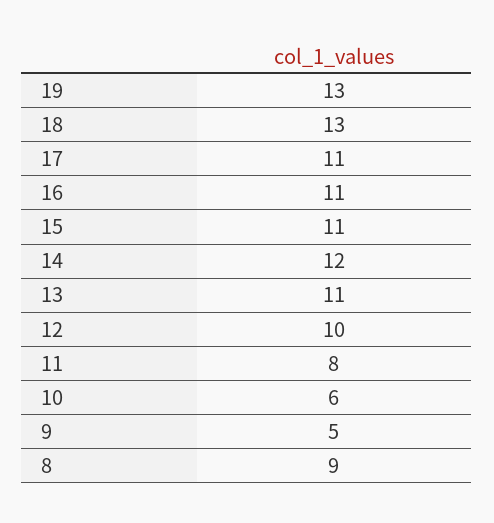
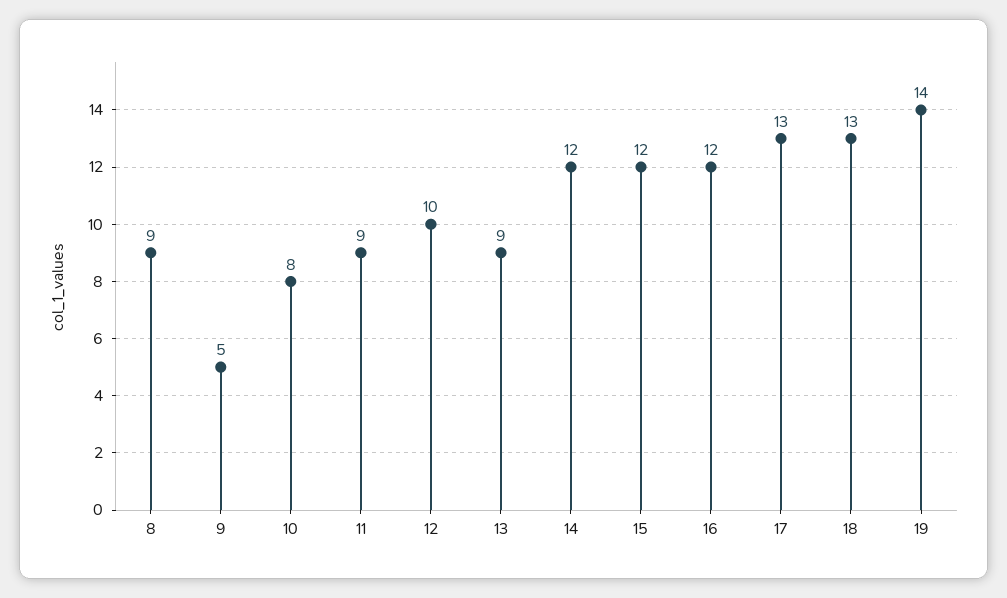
19: 13 -> 14
17: 11 -> 13
16: 11 -> 12
15: 11 -> 12
13: 11 -> 9
11: 8 -> 9
10: 6 -> 8

